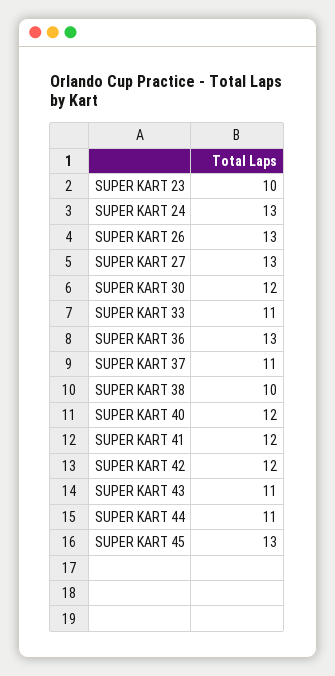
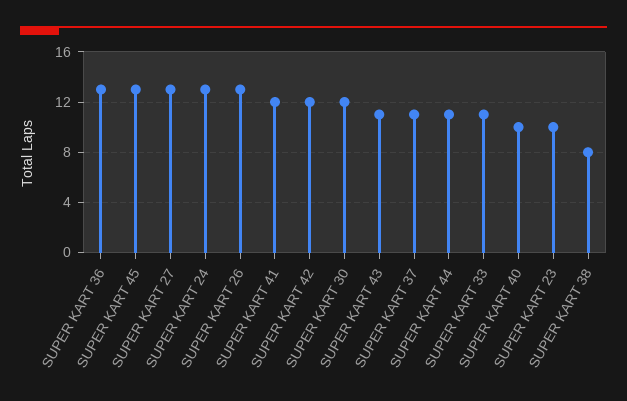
SUPER KART 38: 10 -> 8
SUPER KART 40: 12 -> 10

